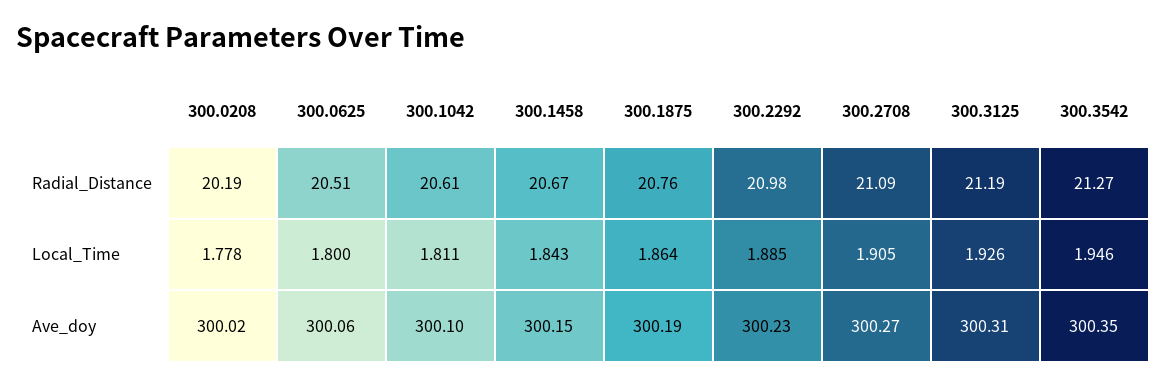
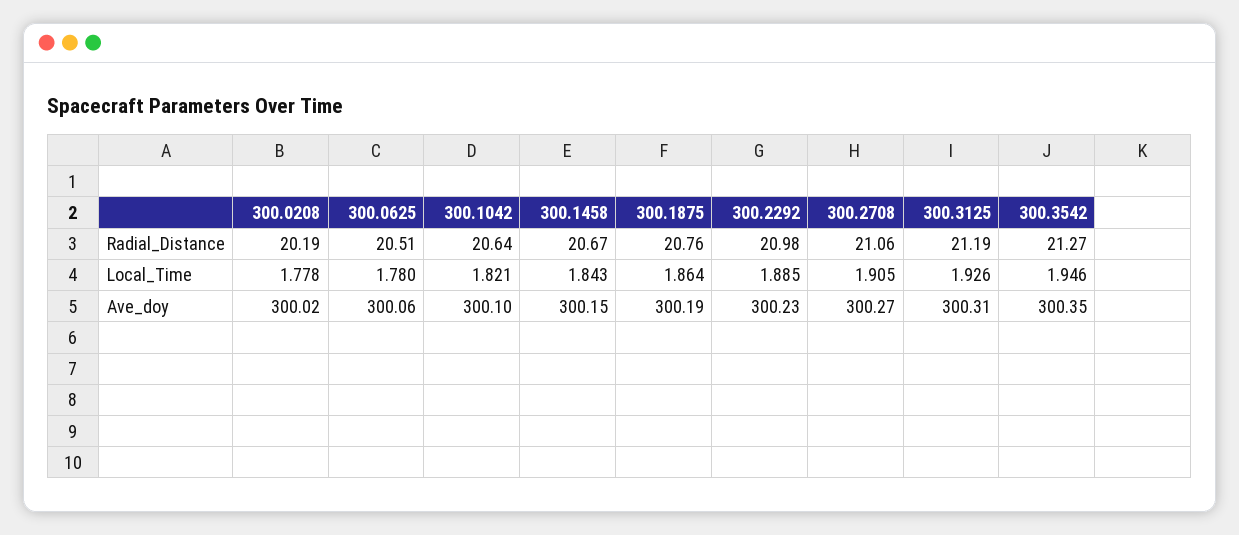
300.1042, Radial_Distance: 20.61 -> 20.64
300.2708, Radial_Distance: 21.09 -> 21.06
300.0625, Local_Time: 1.8 -> 1.78
300.1042, Local_Time: 1.811 -> 1.821

